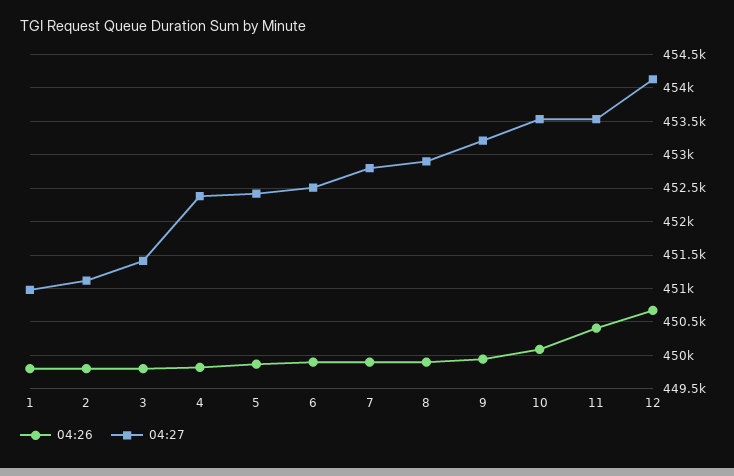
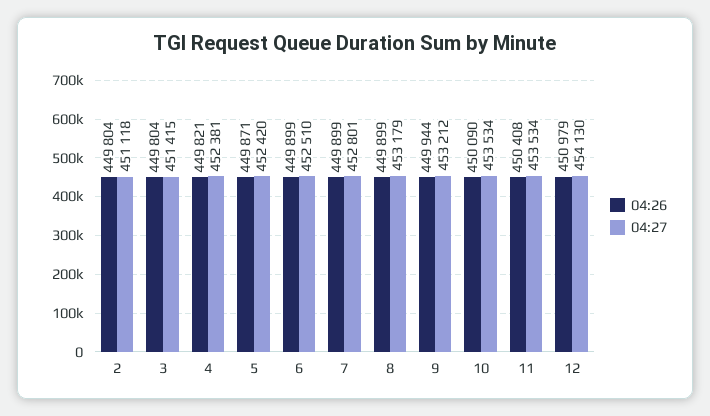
04:26, 1: 449800 -> none
04:27, 1: 451000 -> none
04:27, 8: 452900 -> 453179
04:26, 12: 450700 -> 450979

